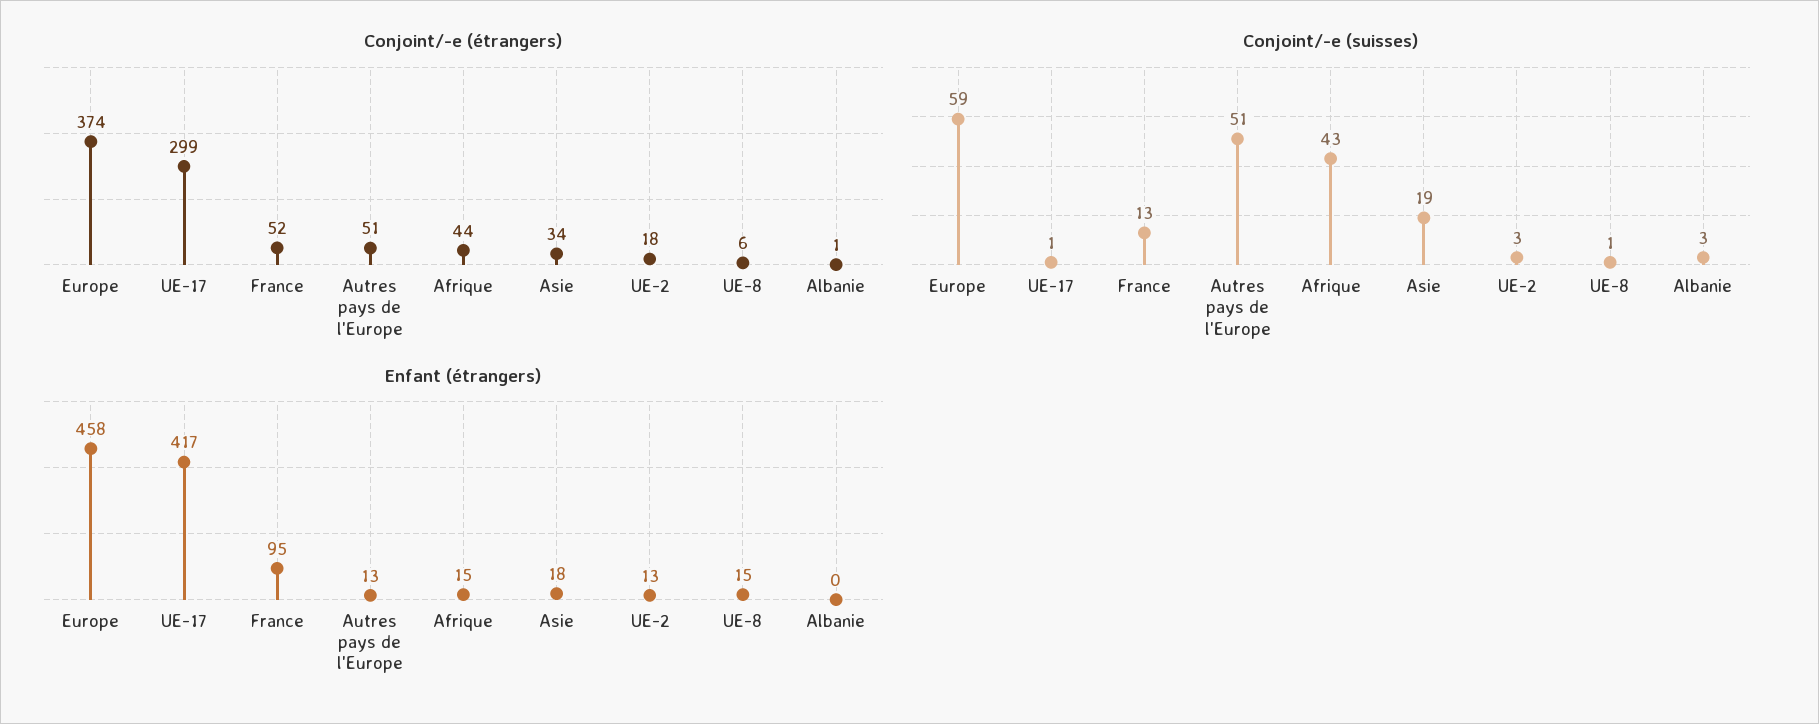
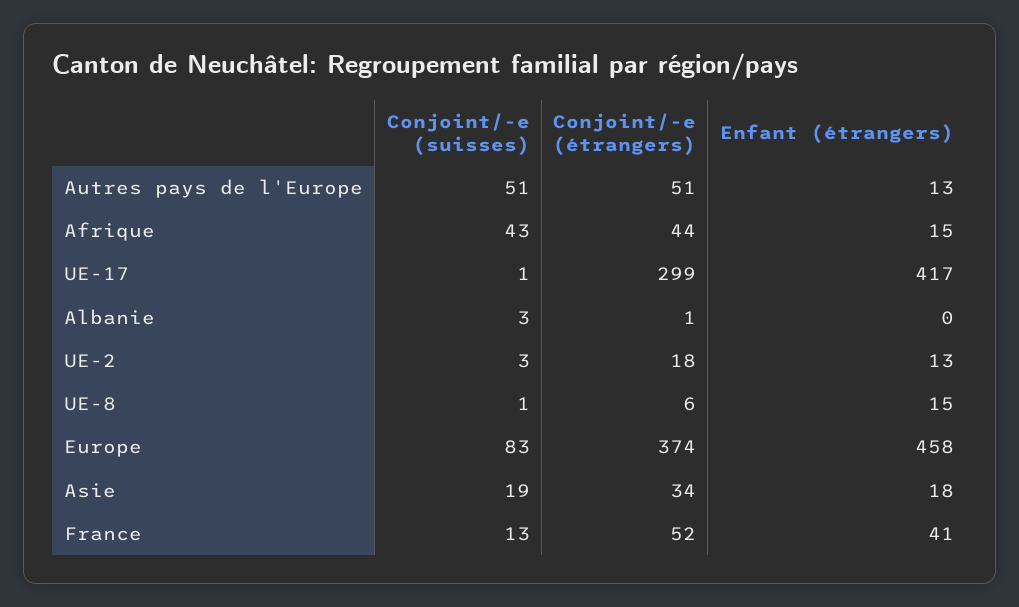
Conjoint/-e (suisses), Europe: 59 -> 83
Enfant (étrangers), France: 95 -> 41

